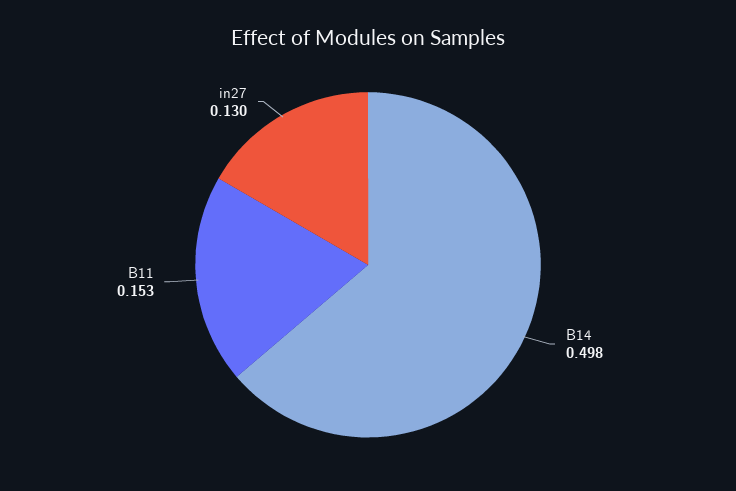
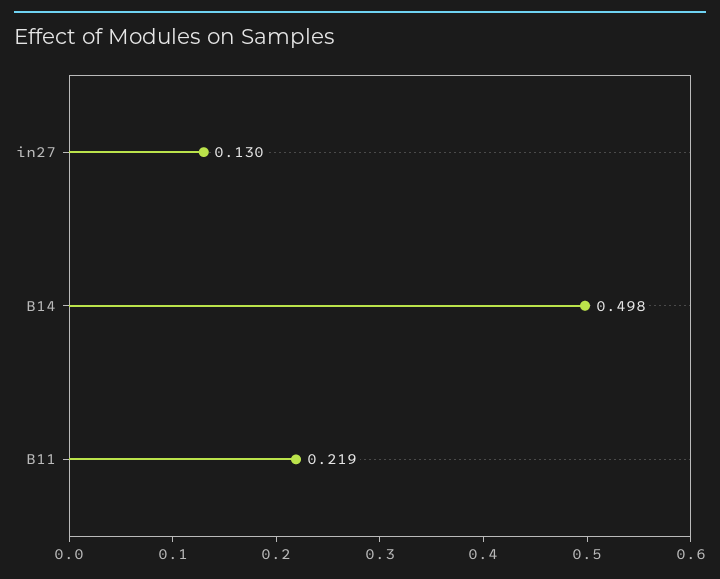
B11: 0.153 -> 0.219

